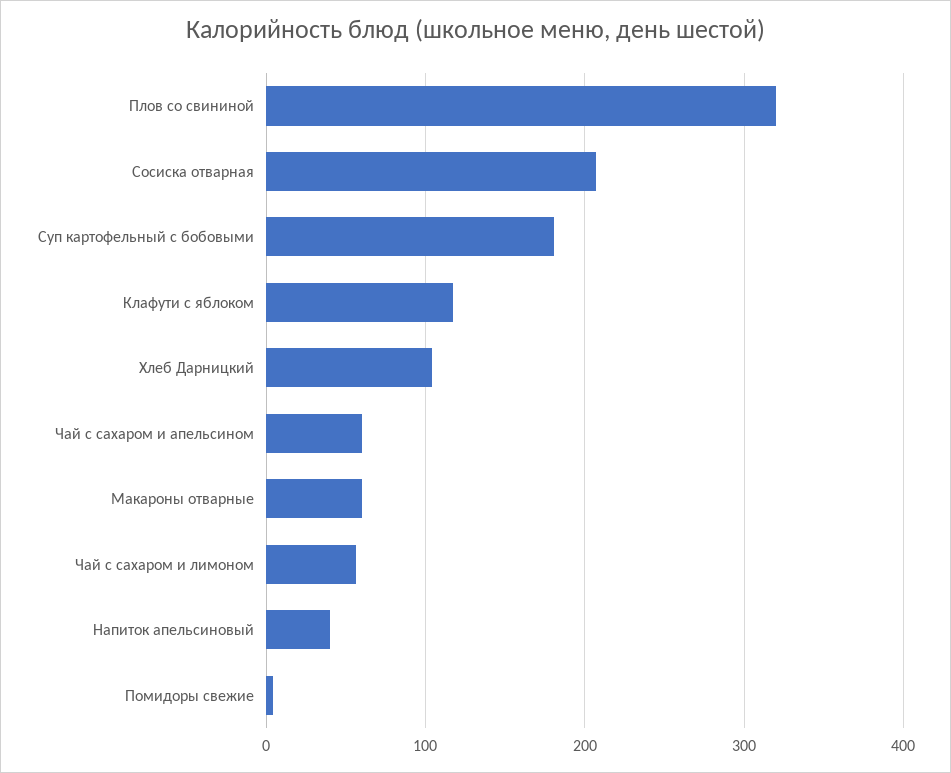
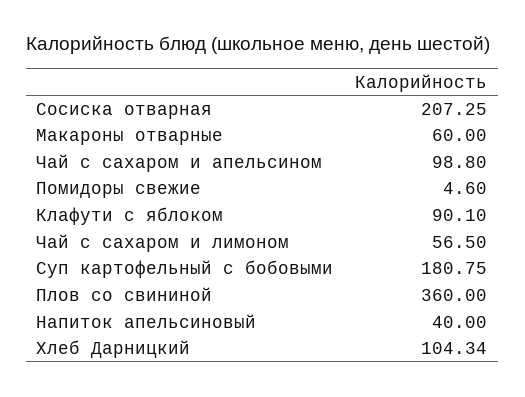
Плов со свининой: 320 -> 360
Клафути с яблоком: 120 -> 90.1
Чай с сахаром и апельсином: 60 -> 98.8

